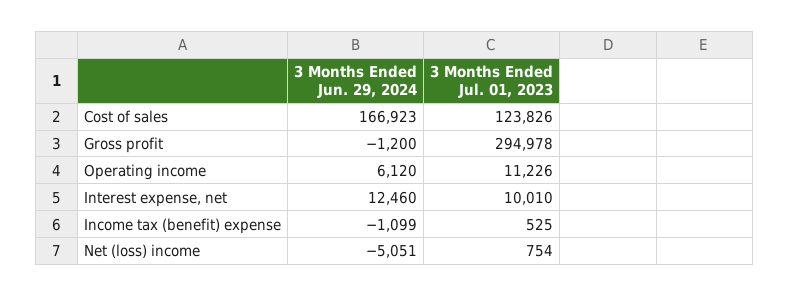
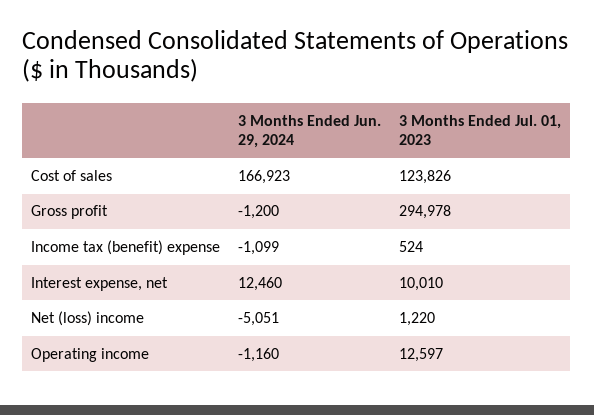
3 Months Ended Jun. 29, 2024, Operating income: 6120 -> -1160
3 Months Ended Jul. 01, 2023, Operating income: 11226 -> 12597
3 Months Ended Jul. 01, 2023, Income tax (benefit) expense: 525 -> 524
3 Months Ended Jul. 01, 2023, Net (loss) income: 754 -> 1220

